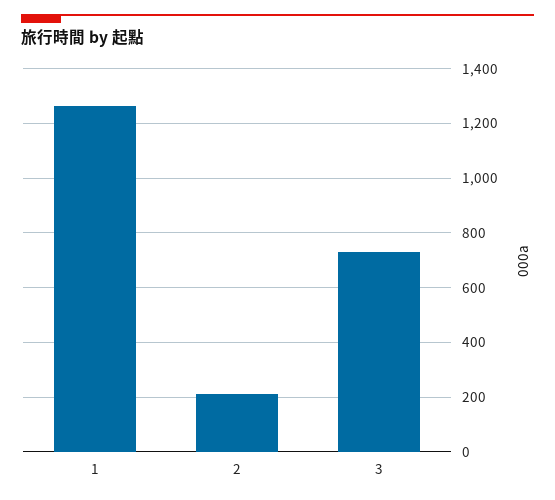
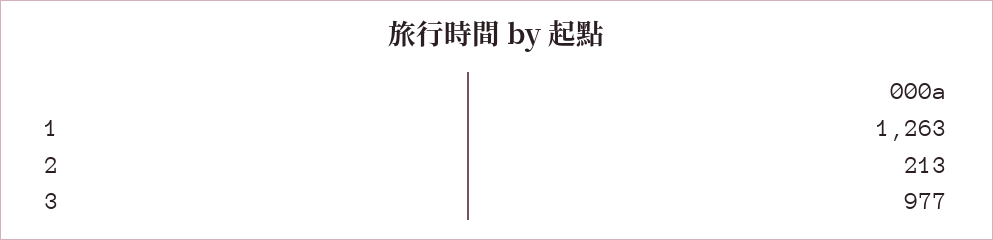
3: 725 -> 977

